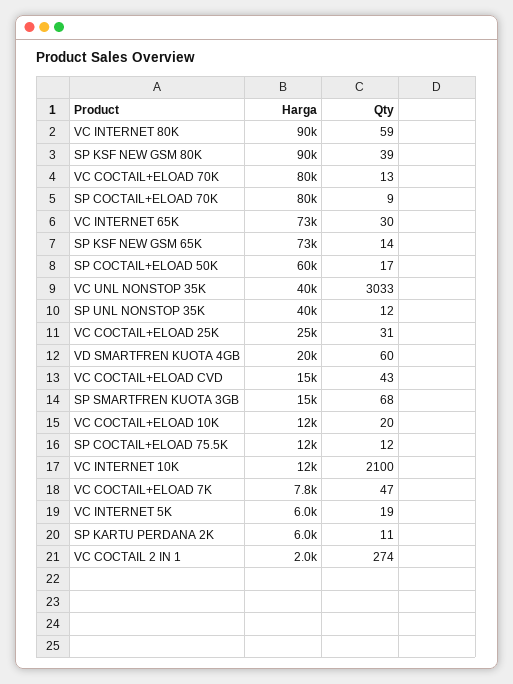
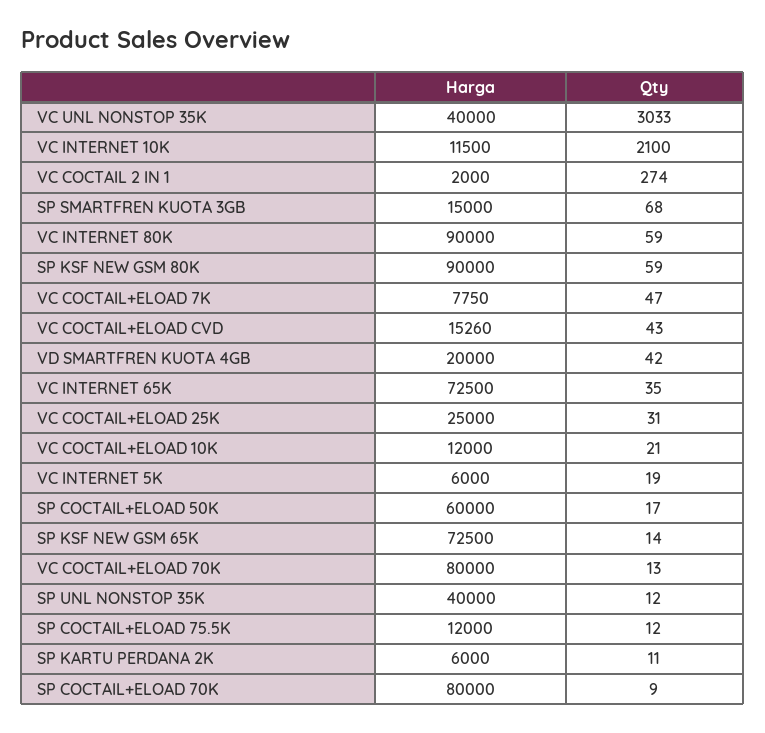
Qty, SP KSF NEW GSM 80K: 39 -> 59
Qty, VC INTERNET 65K: 30 -> 35
Qty, VD SMARTFREN KUOTA 4GB: 60 -> 42
Qty, VC COCTAIL+ELOAD 10K: 20 -> 21

